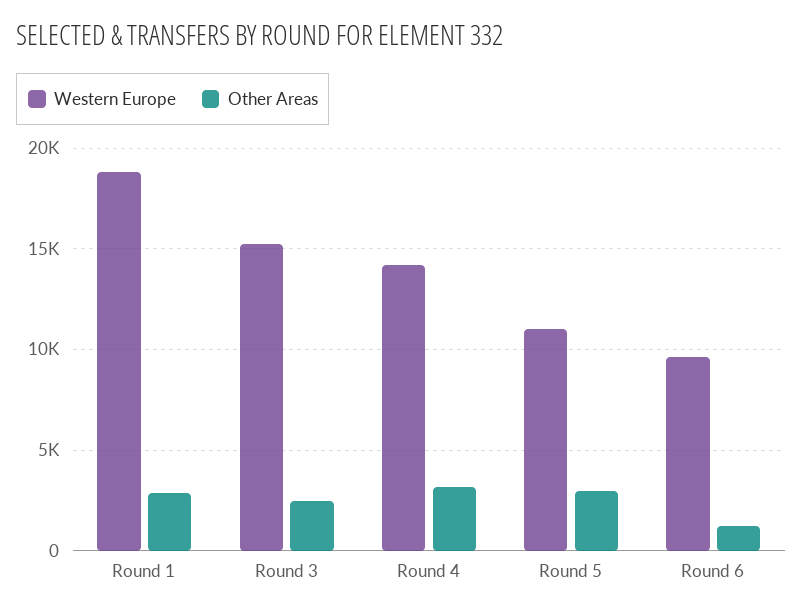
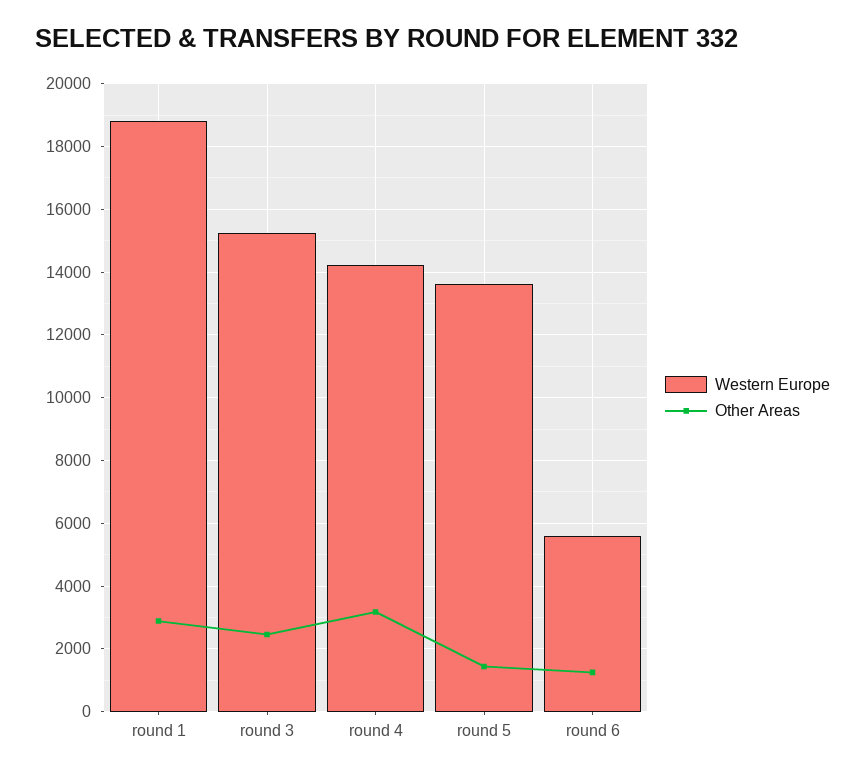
Western Europe, Round 5: 11000 -> 13600
Other Areas, Round 5: 3000 -> 1400
Western Europe, Round 6: 9500 -> 5600

